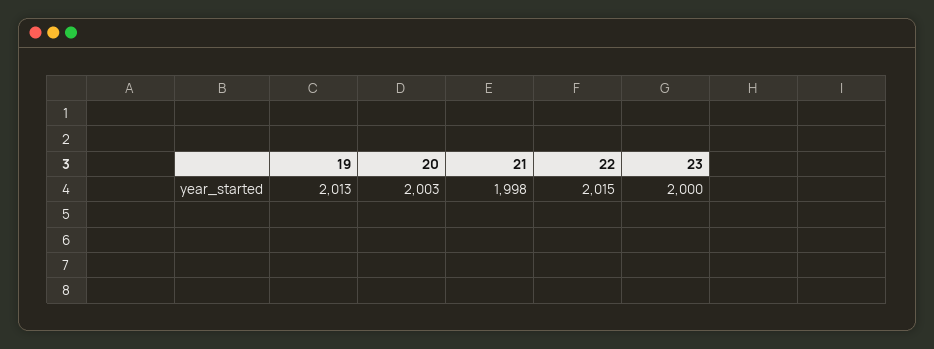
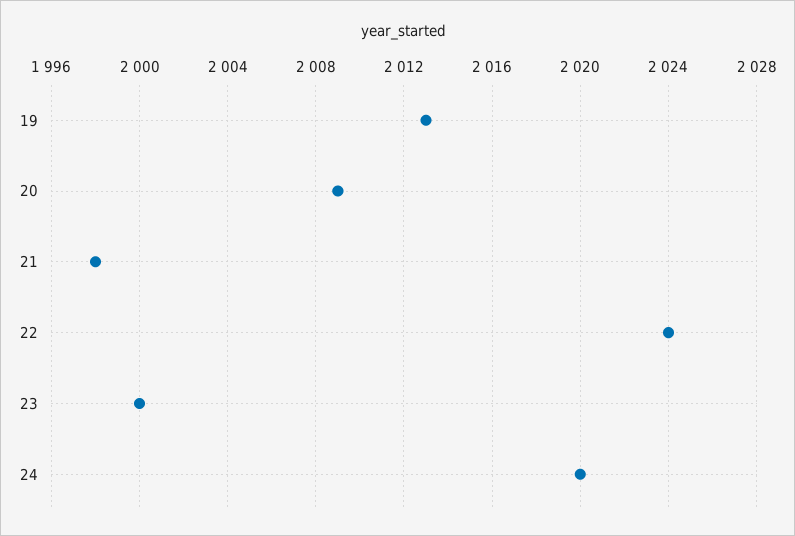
20: 2003 -> 2009
22: 2015 -> 2024
24: none -> 2020

